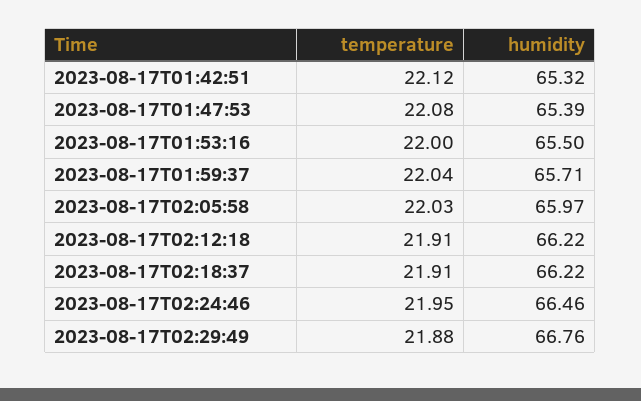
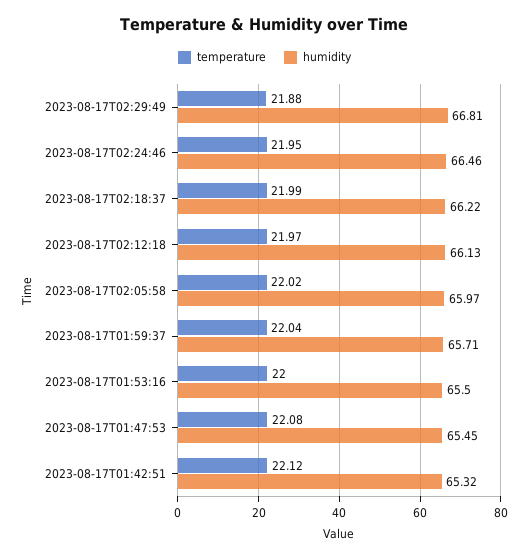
humidity, 2023-08-17T01:47:53: 65.39 -> 65.45
temperature, 2023-08-17T02:05:58: 22.03 -> 22.02
temperature, 2023-08-17T02:12:18: 21.91 -> 21.97
humidity, 2023-08-17T02:12:18: 66.22 -> 66.13
temperature, 2023-08-17T02:18:37: 21.91 -> 21.99
humidity, 2023-08-17T02:29:49: 66.76 -> 66.81

